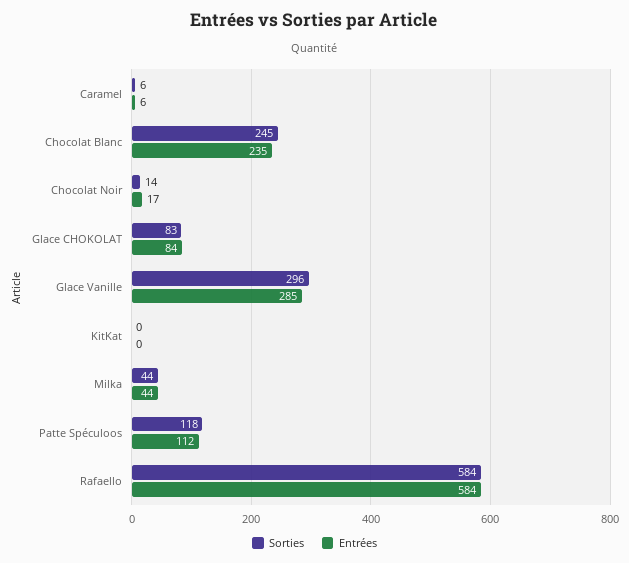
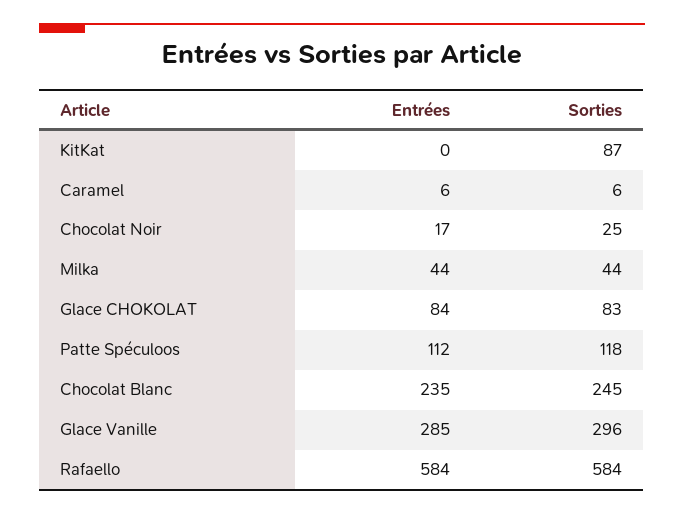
Sorties, Chocolat Noir: 14 -> 25
Sorties, KitKat: 0 -> 87

